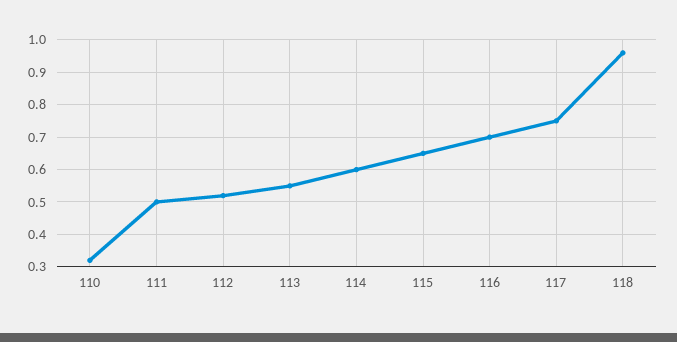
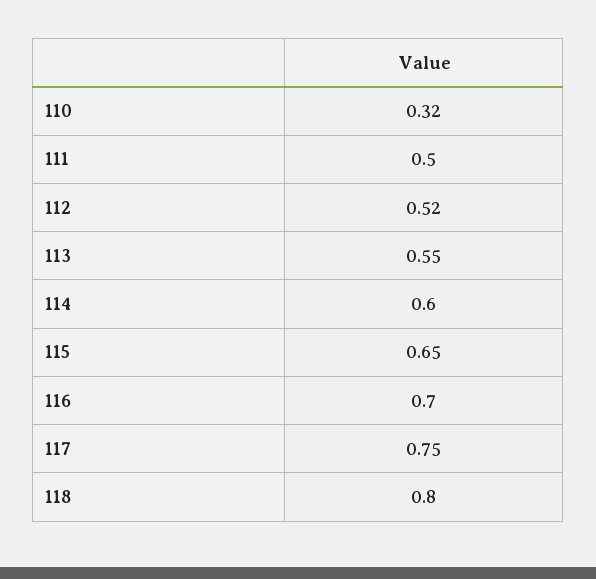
118: 0.95 -> 0.8

